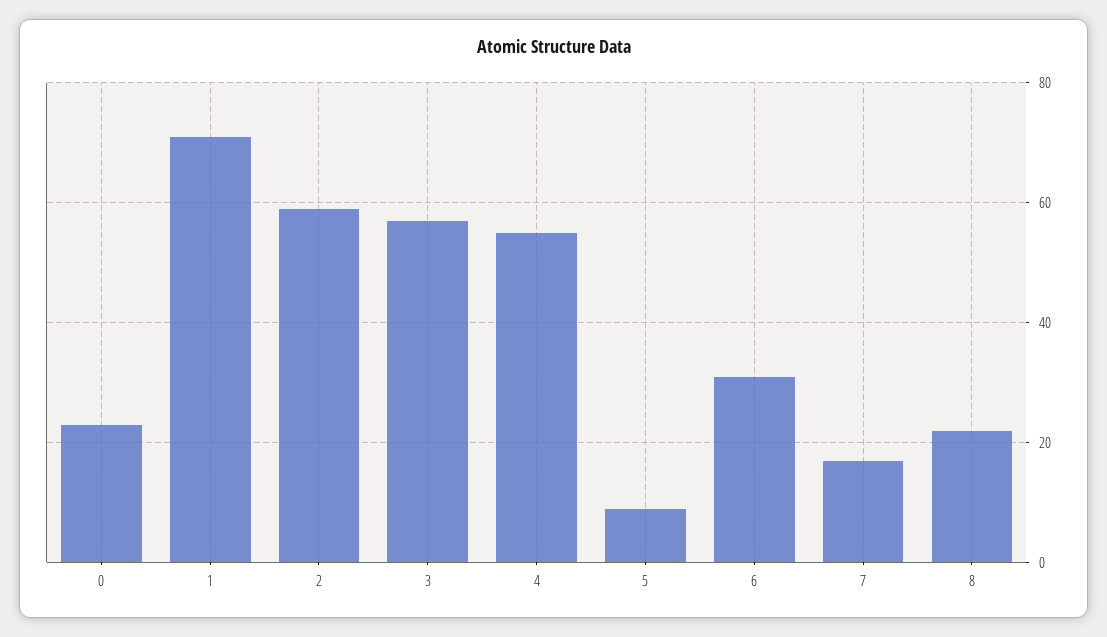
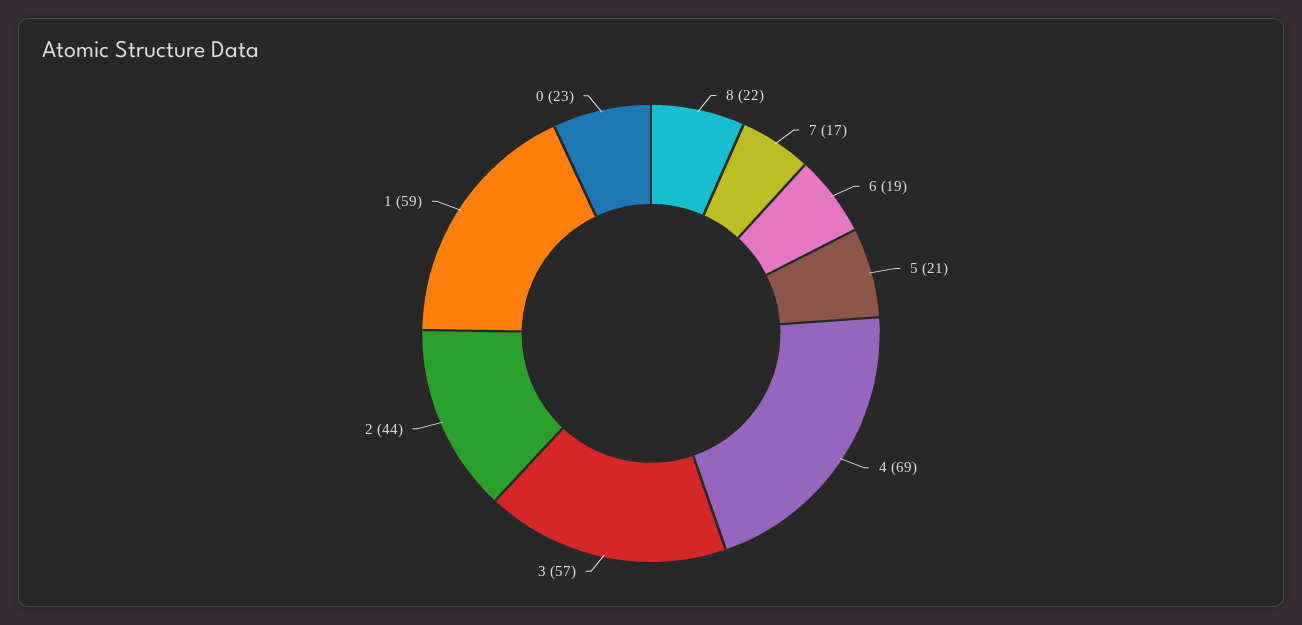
1: 70 -> 59
2: 60 -> 44
4: 55 -> 69
5: 10 -> 21
6: 30 -> 19

